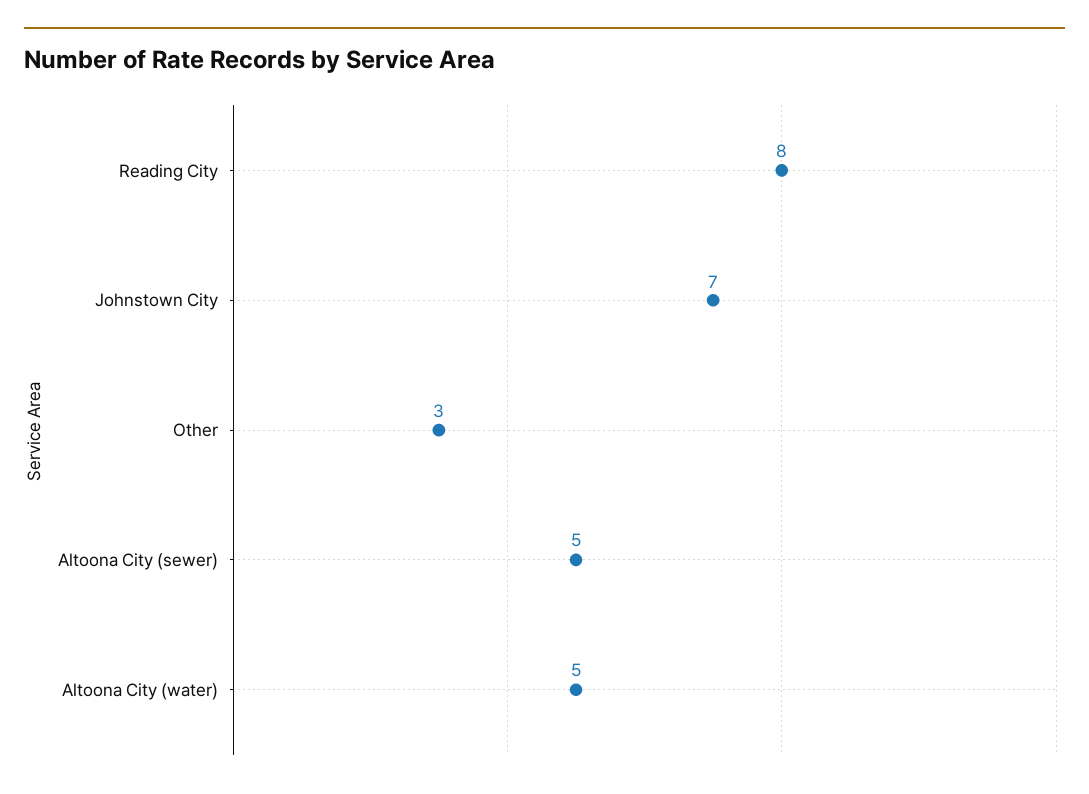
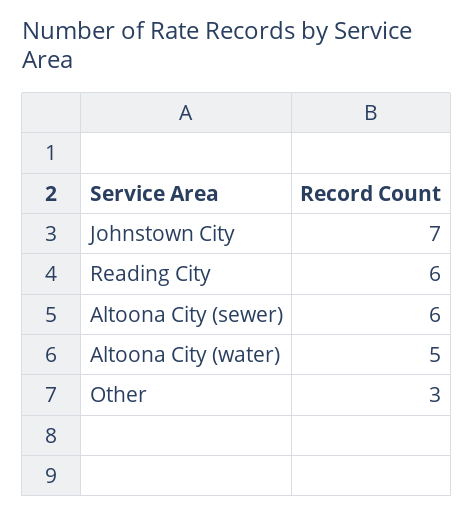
Reading City: 8 -> 6
Altoona City (sewer): 5 -> 6

